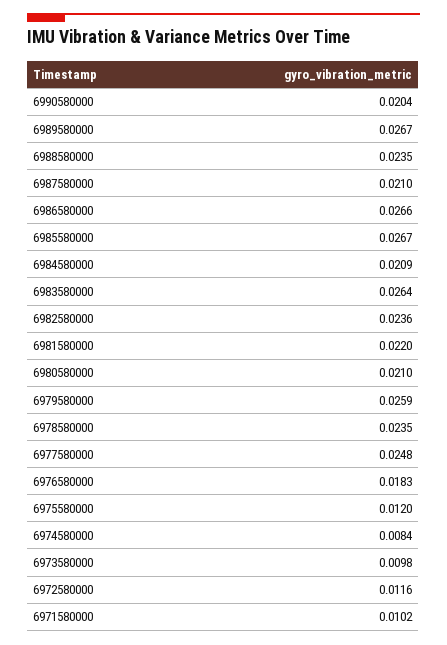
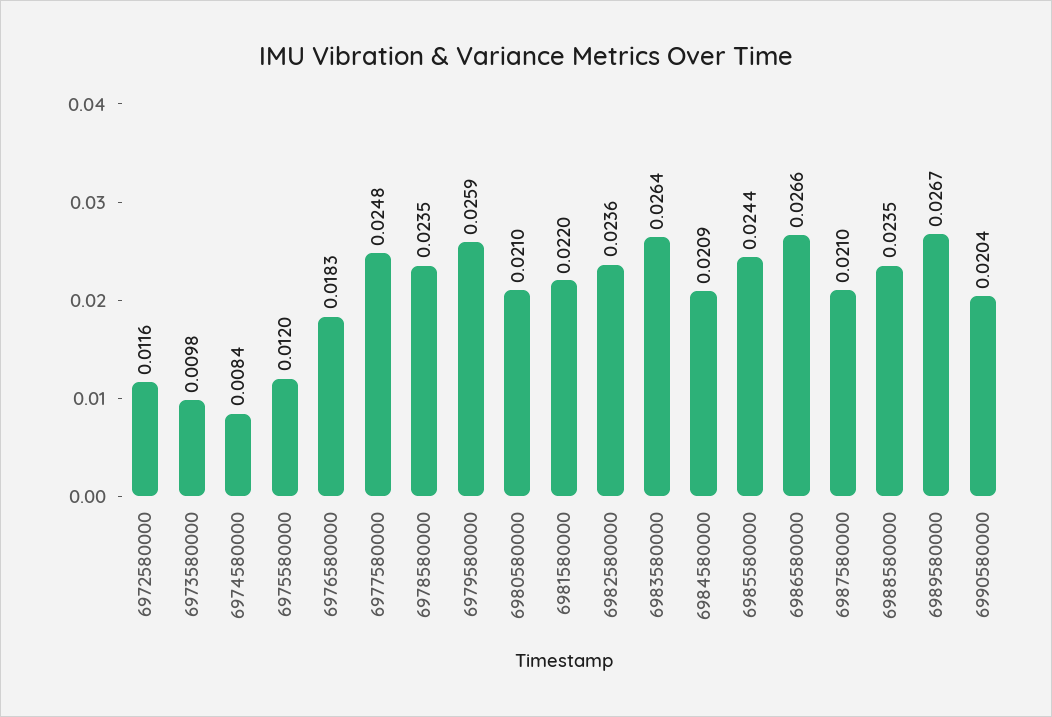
6985580000: 0.0267 -> 0.0244
6971580000: 0.0102 -> none

